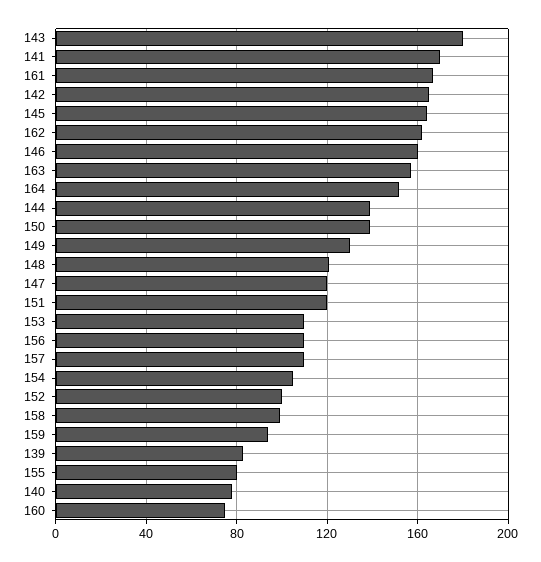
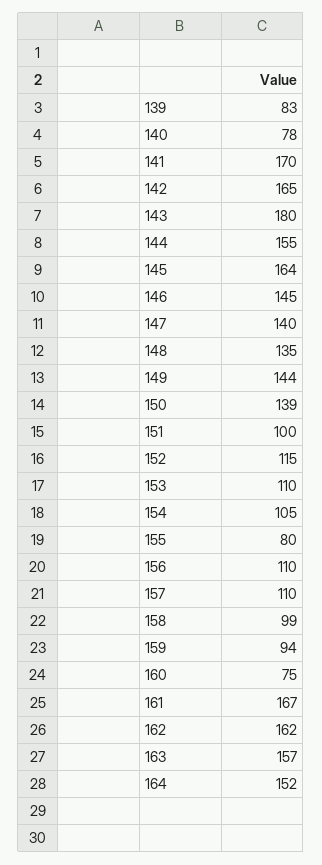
146: 160 -> 145
144: 140 -> 155
149: 130 -> 144
148: 120 -> 135
147: 120 -> 140
151: 120 -> 100
152: 100 -> 115

